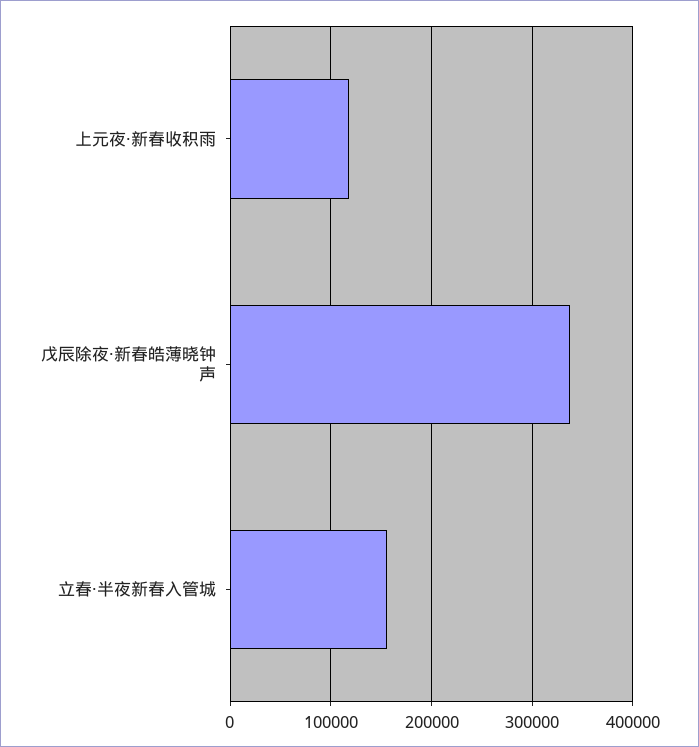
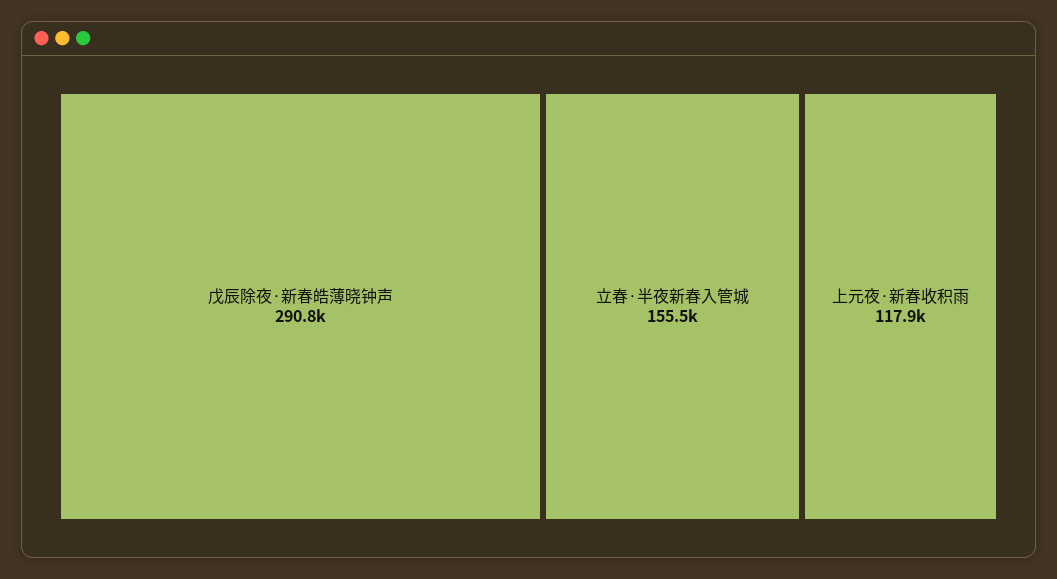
戊辰除夜·新春皓薄晓钟声: 340000 -> 290800

